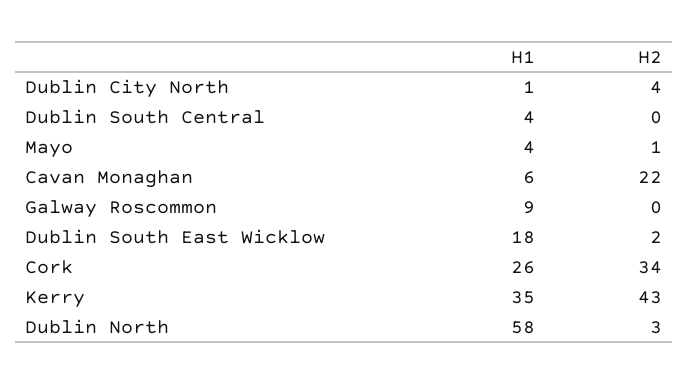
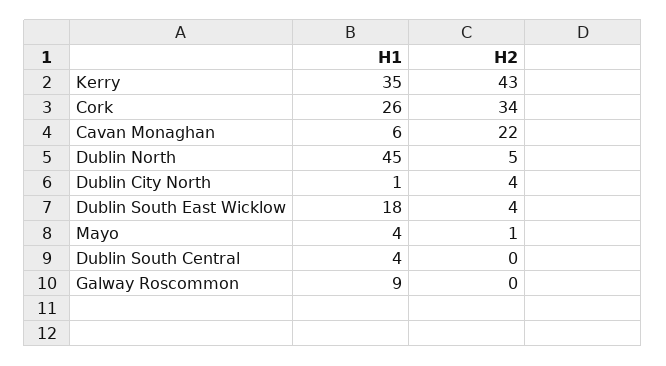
H2, Dublin South East Wicklow: 2 -> 4
H1, Dublin North: 58 -> 45
H2, Dublin North: 3 -> 5

